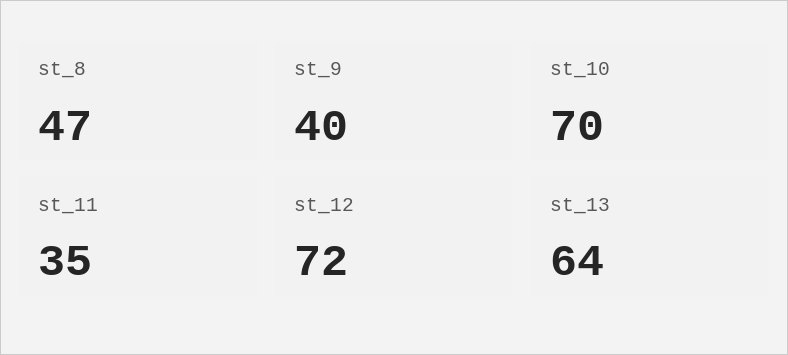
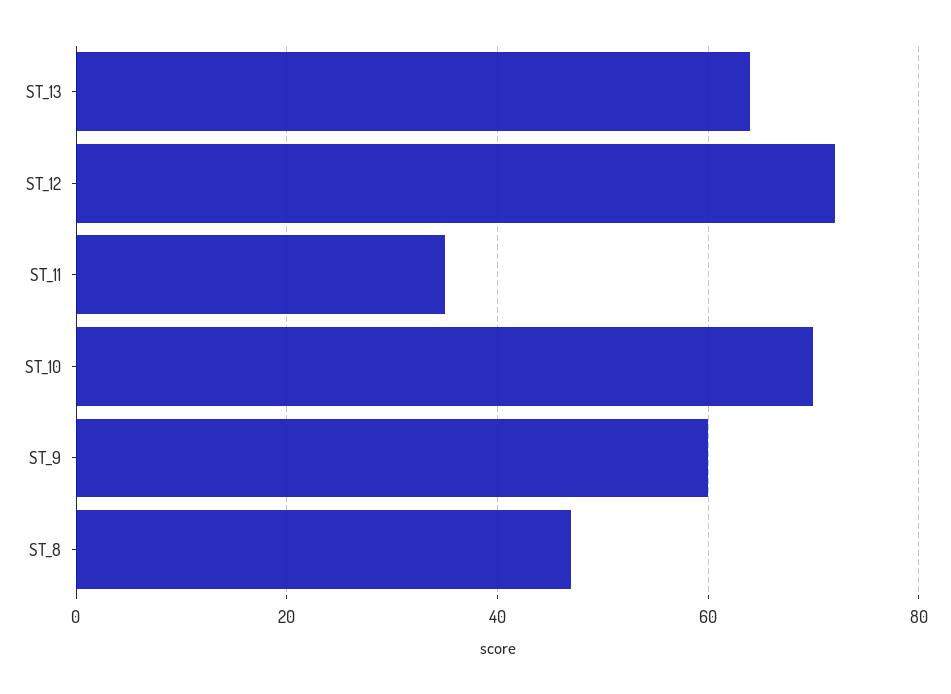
st_9: 40 -> 60

